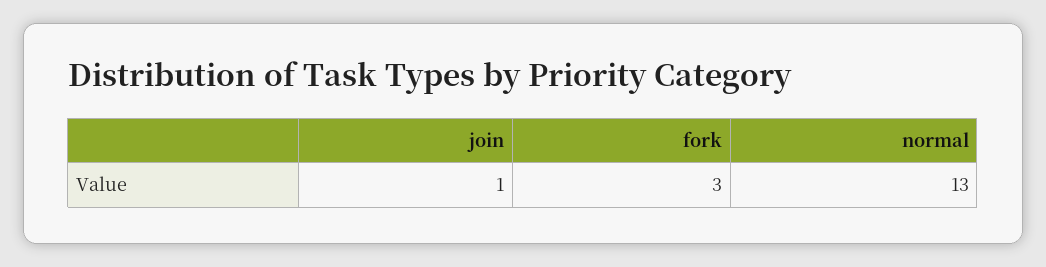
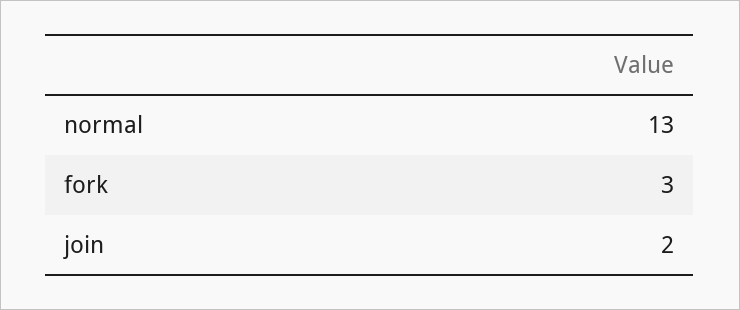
join: 1 -> 2

